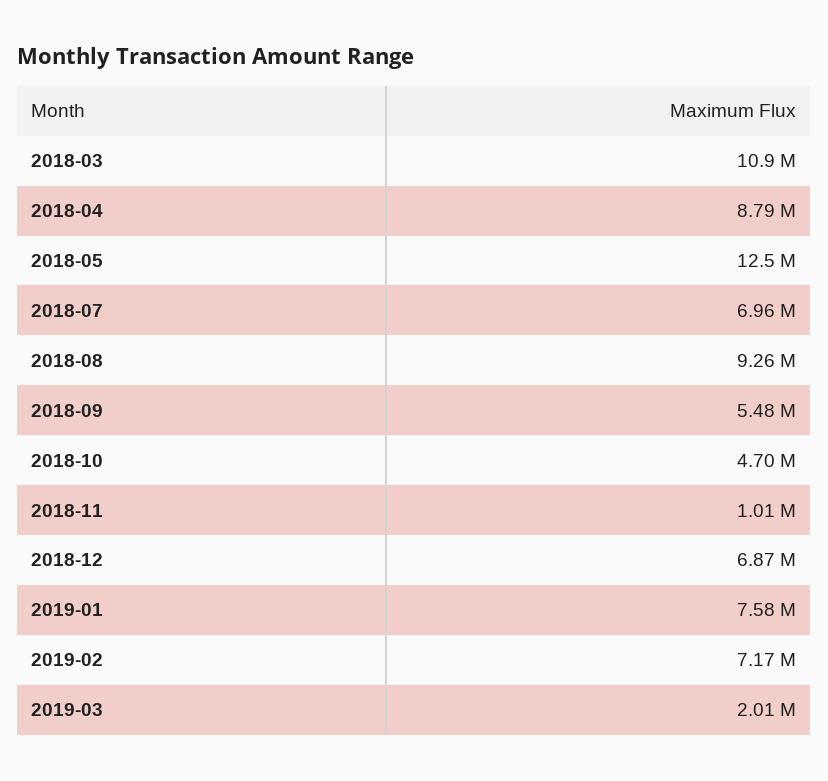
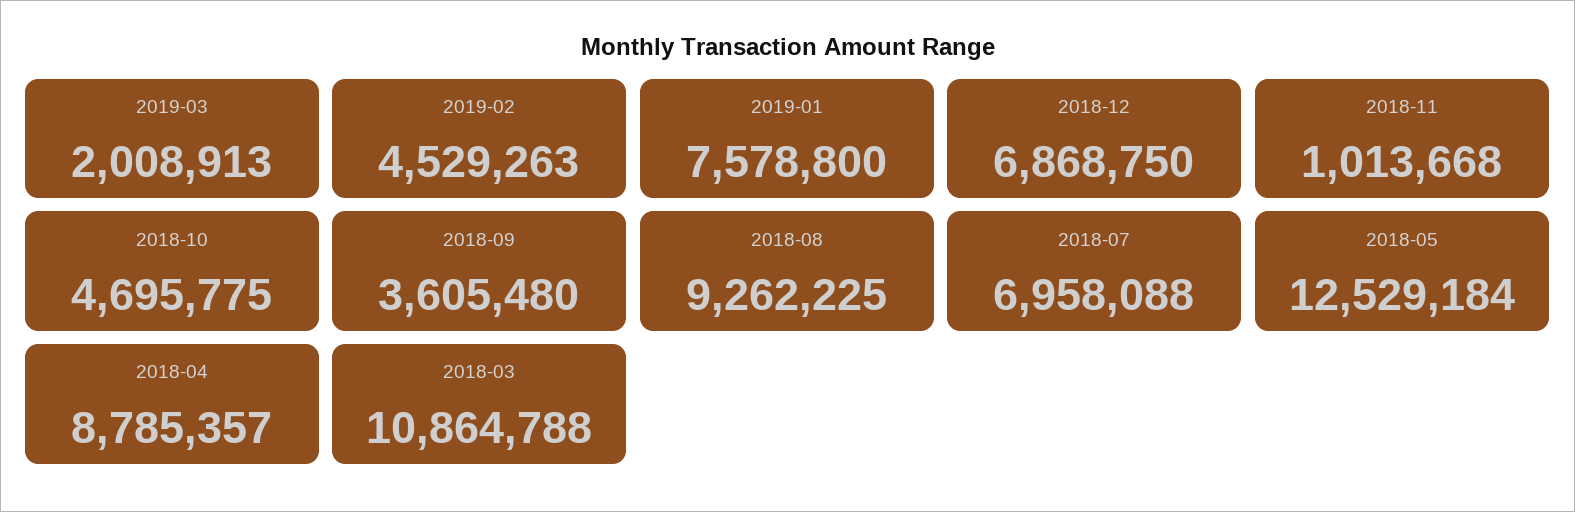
2018-09: 5480000 -> 3605480
2019-02: 7170000 -> 4529263

